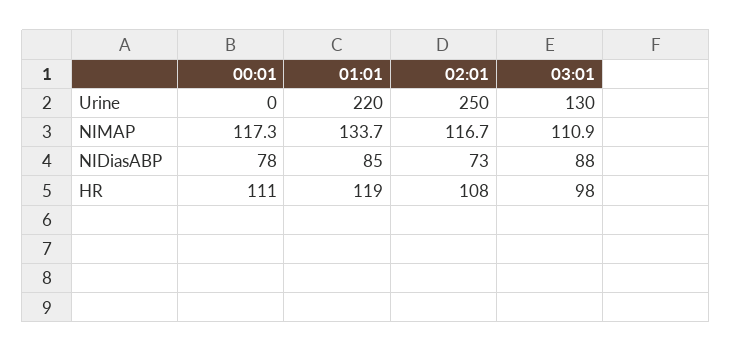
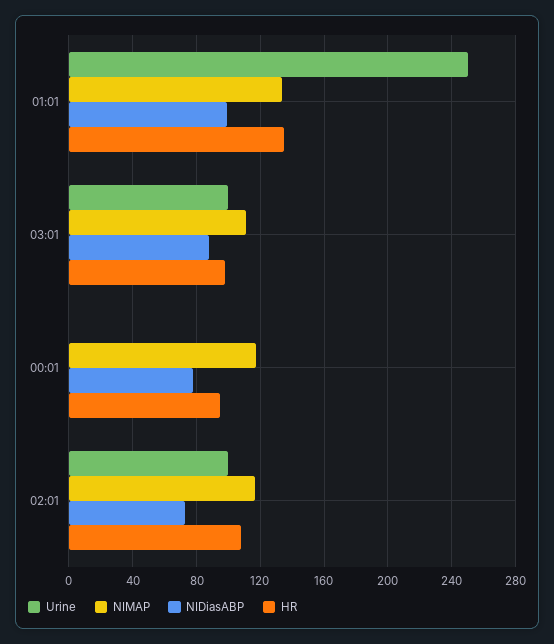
Urine, 01:01: 220 -> 250
Urine, 02:01: 250 -> 100
Urine, 03:01: 130 -> 100
NIDiasABP, 01:01: 85 -> 100
HR, 00:01: 111 -> 95
HR, 01:01: 119 -> 135

